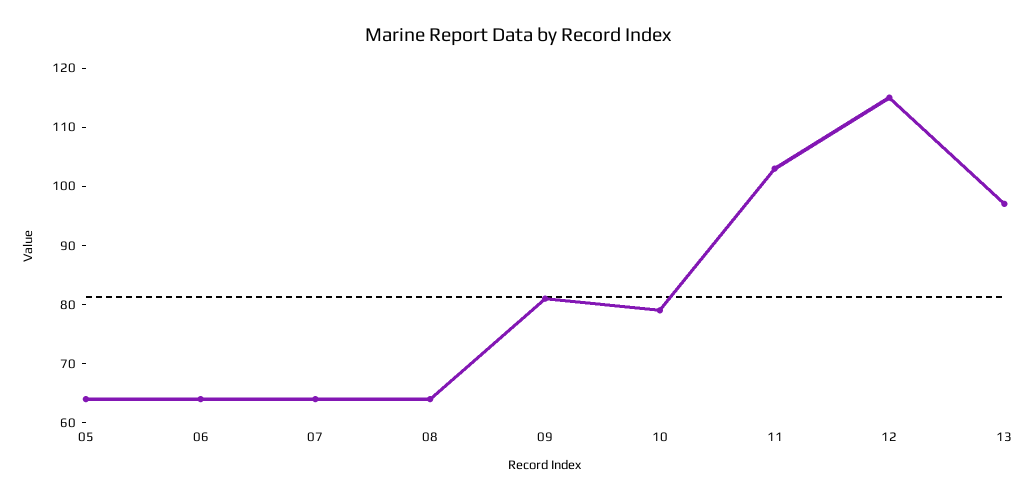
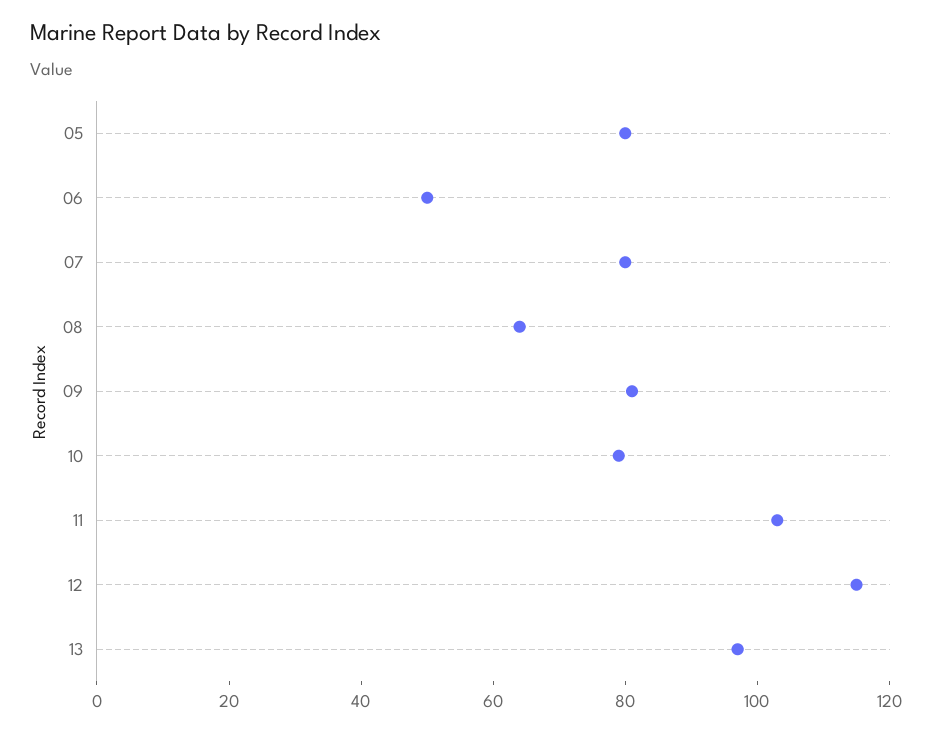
05: 65 -> 80
06: 65 -> 50
07: 65 -> 80

